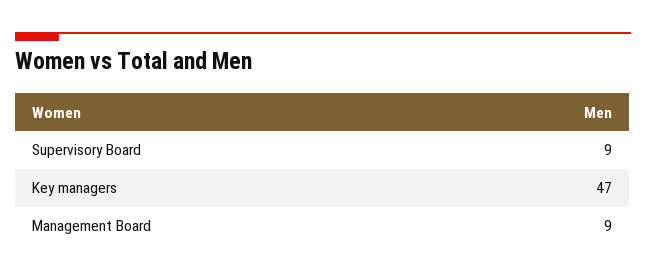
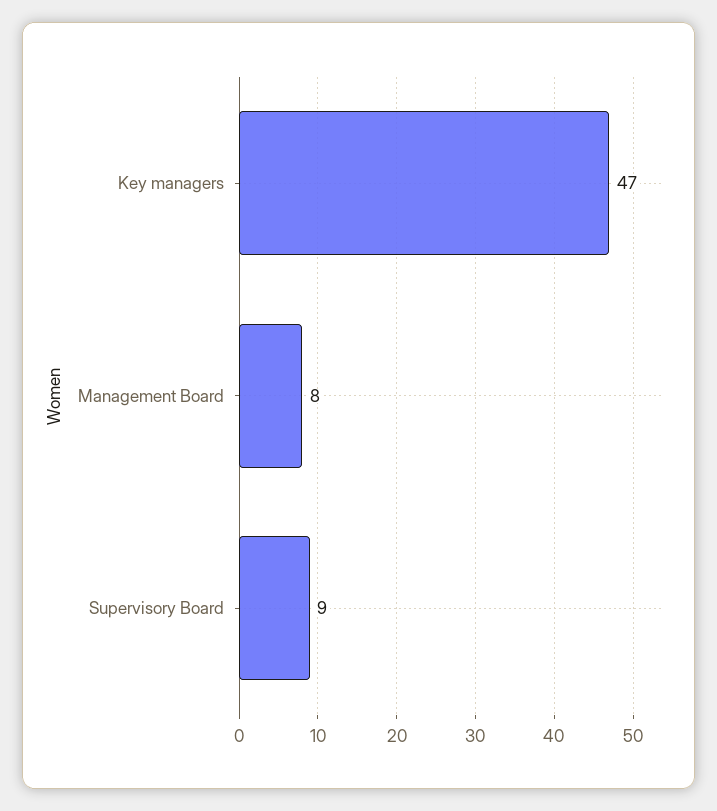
Management Board: 9 -> 8

